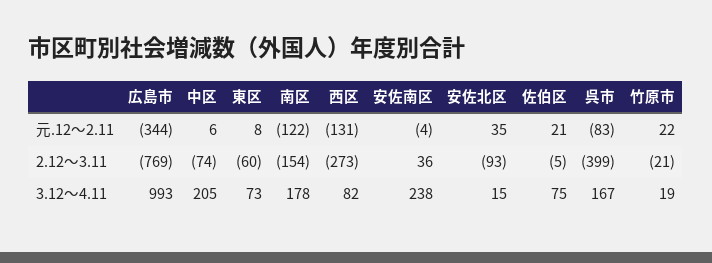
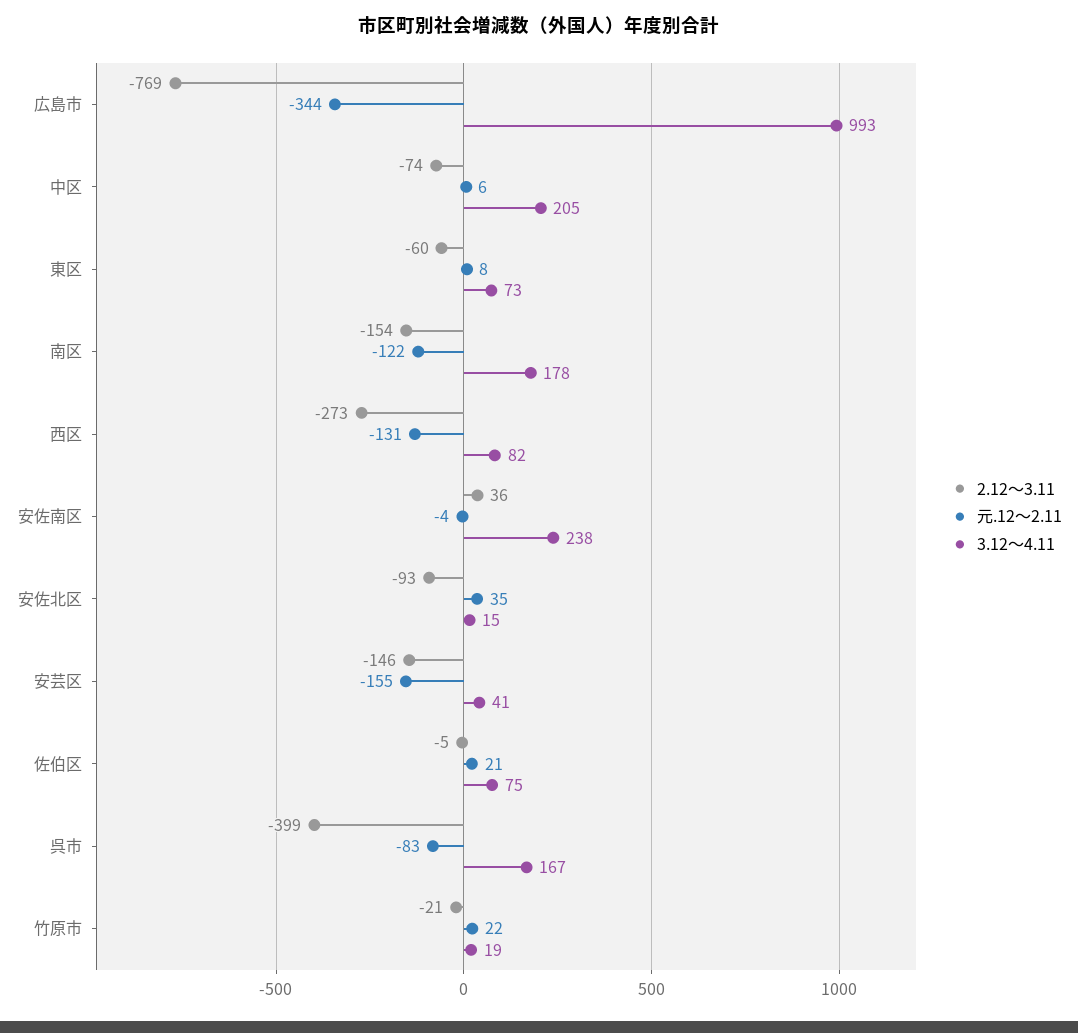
2.12～3.11, 安芸区: none -> -146
元.12～2.11, 安芸区: none -> -155
3.12～4.11, 安芸区: none -> 41

